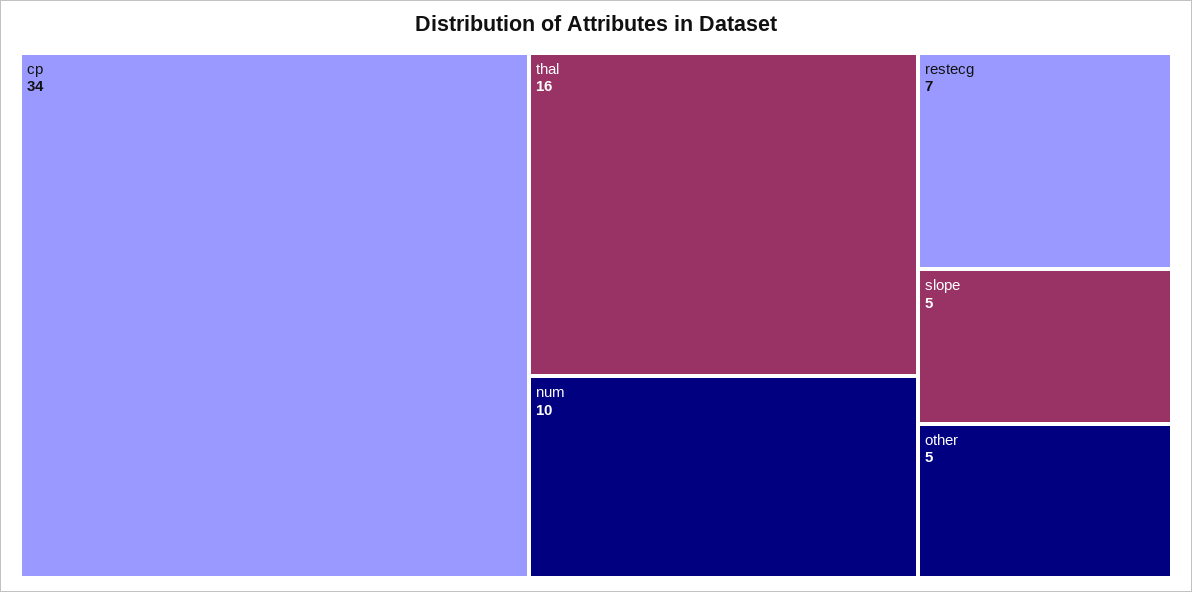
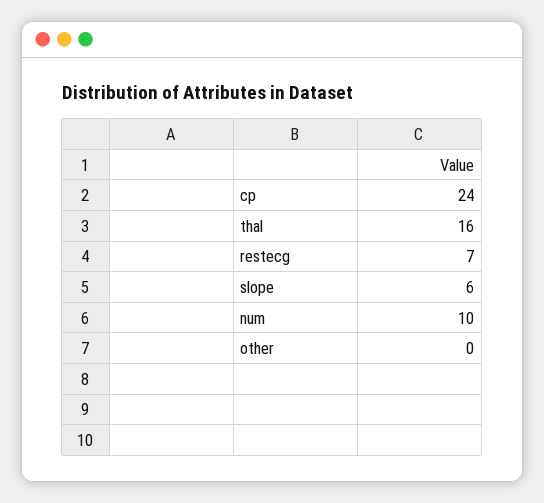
cp: 34 -> 24
slope: 5 -> 6
other: 5 -> 0

